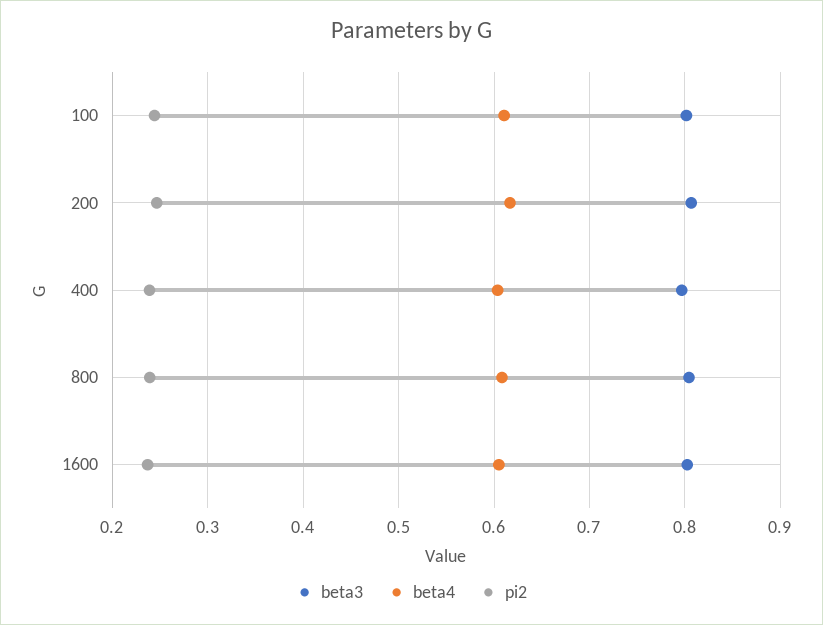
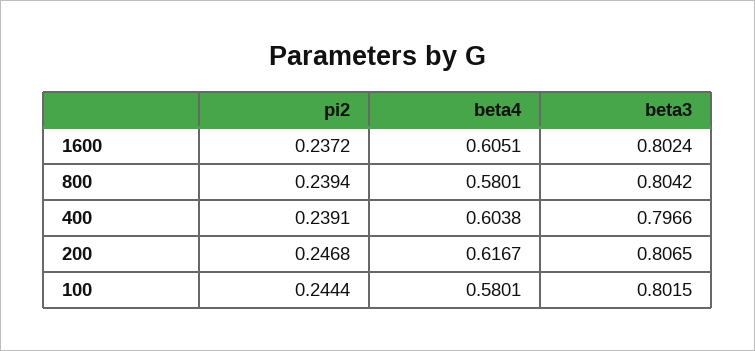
beta4, 100: 0.61 -> 0.5801
beta4, 800: 0.61 -> 0.5801

